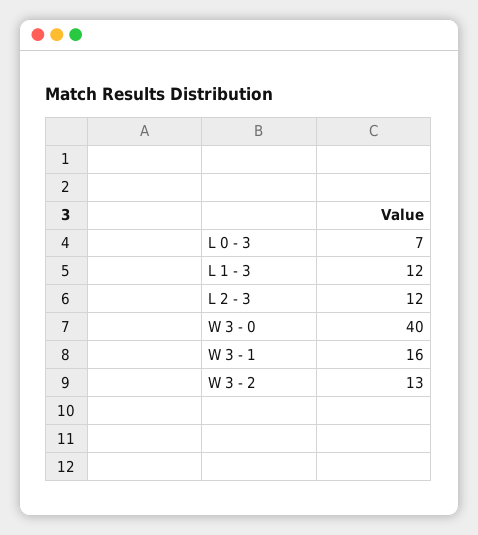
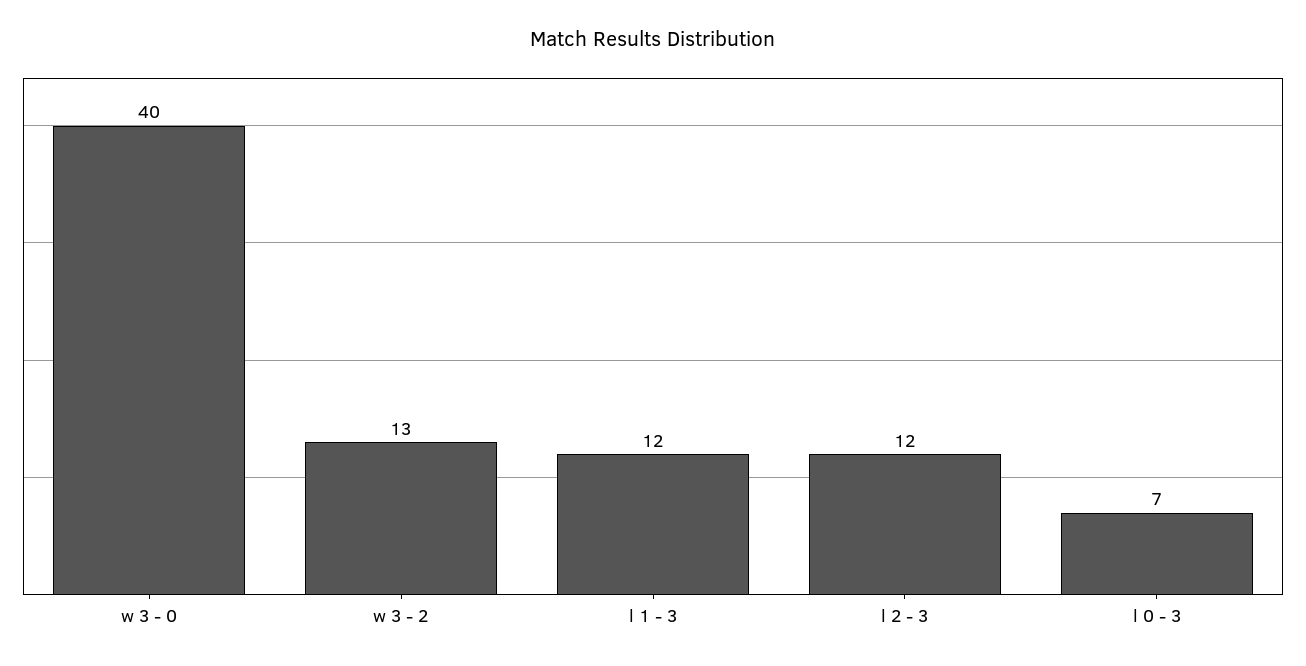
W 3 - 1: 16 -> none

